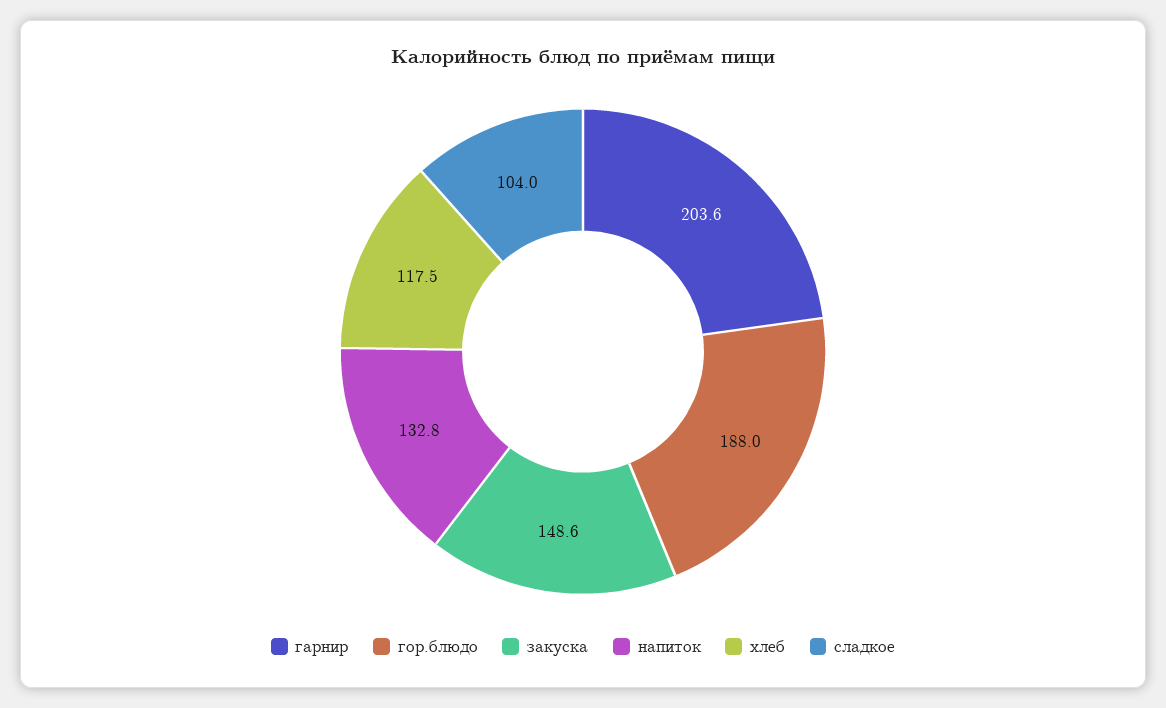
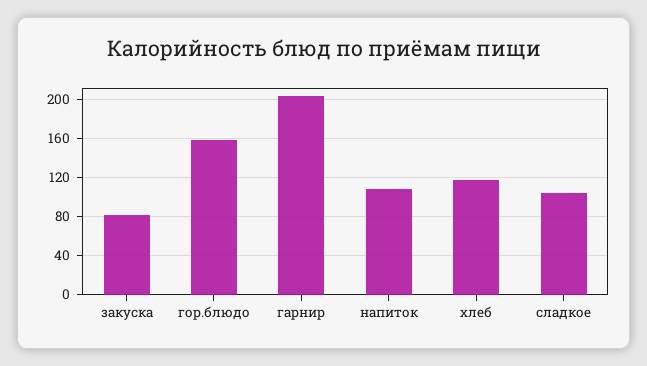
гор.блюдо: 188 -> 160
закуска: 148.6 -> 80
напиток: 132.8 -> 110

